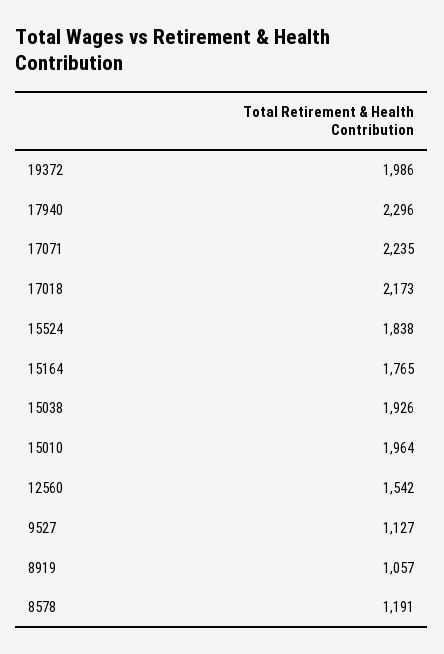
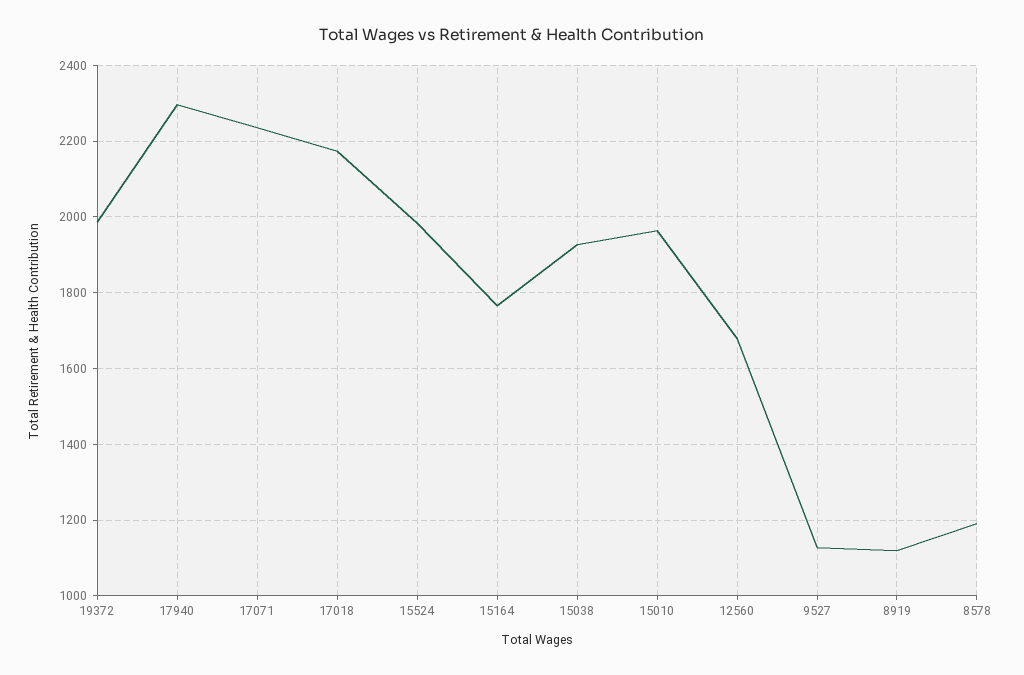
15524: 1838 -> 1980
12560: 1542 -> 1680
8919: 1057 -> 1120

